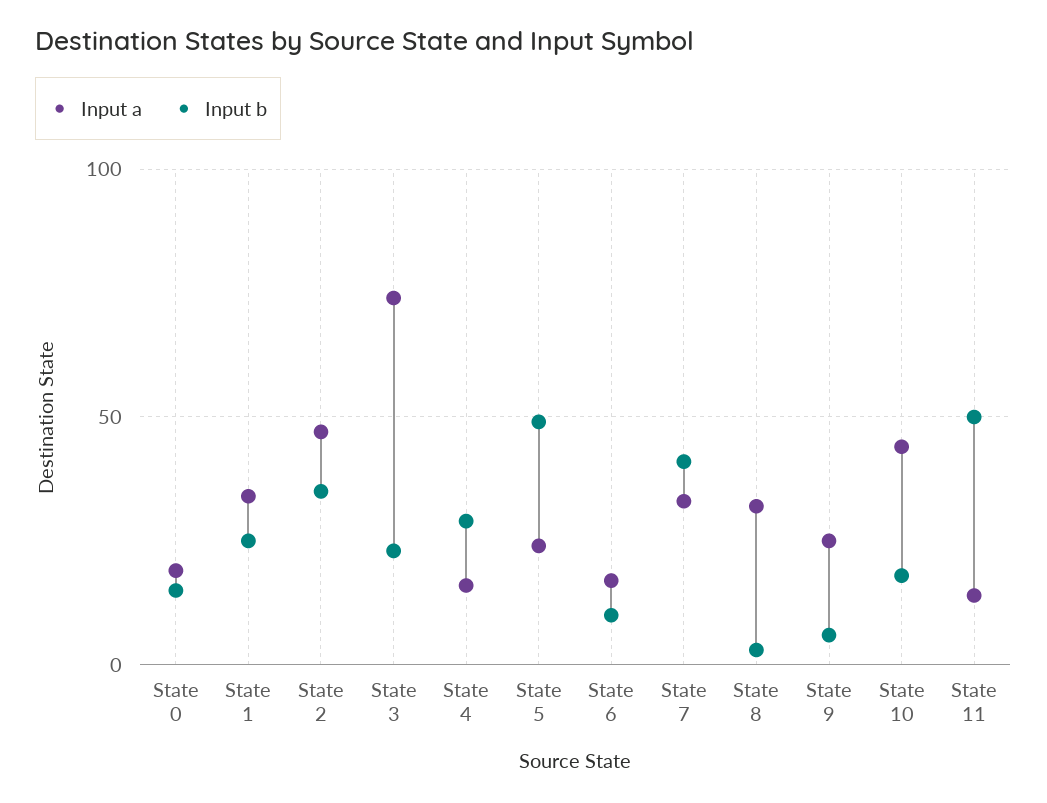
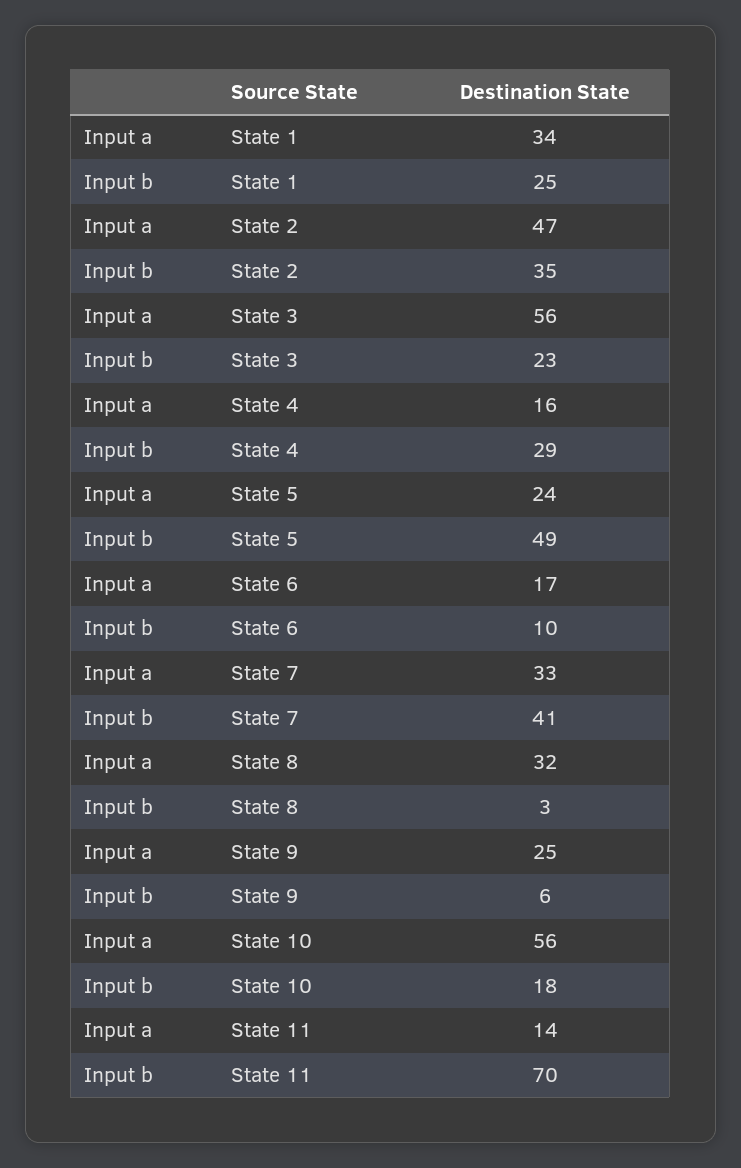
Input a, State 0: 20 -> none
Input b, State 0: 15 -> none
Input a, State 3: 75 -> 56
Input a, State 10: 45 -> 56
Input b, State 11: 50 -> 70

